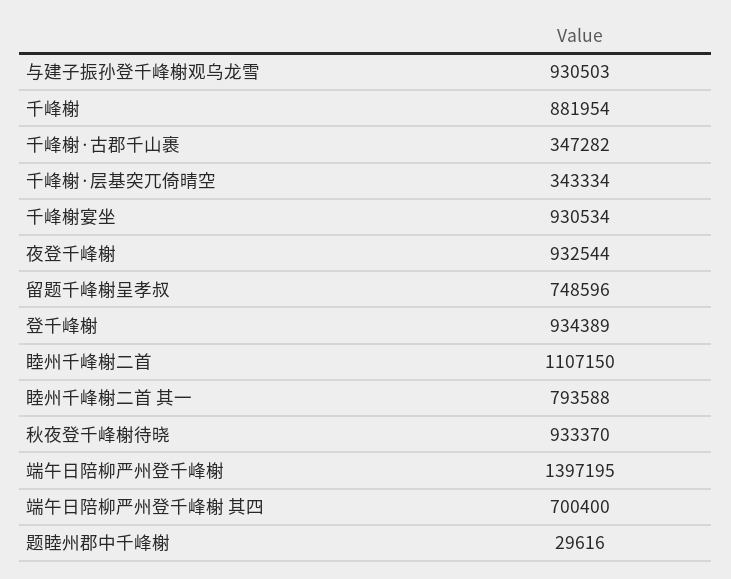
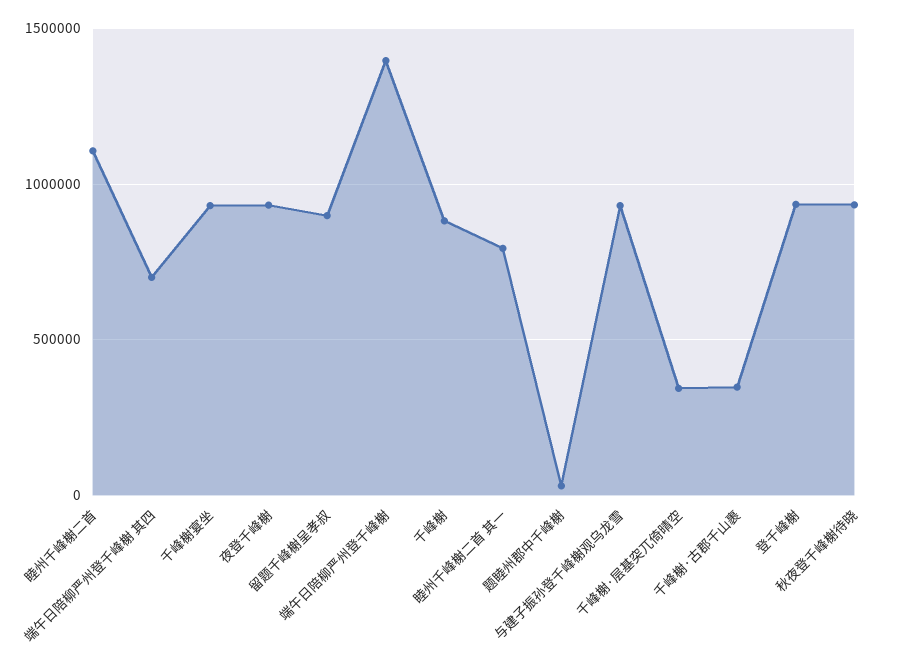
留题千峰榭呈孝叔: 748596 -> 900000

